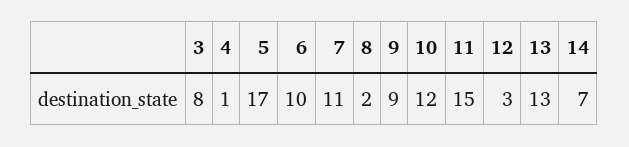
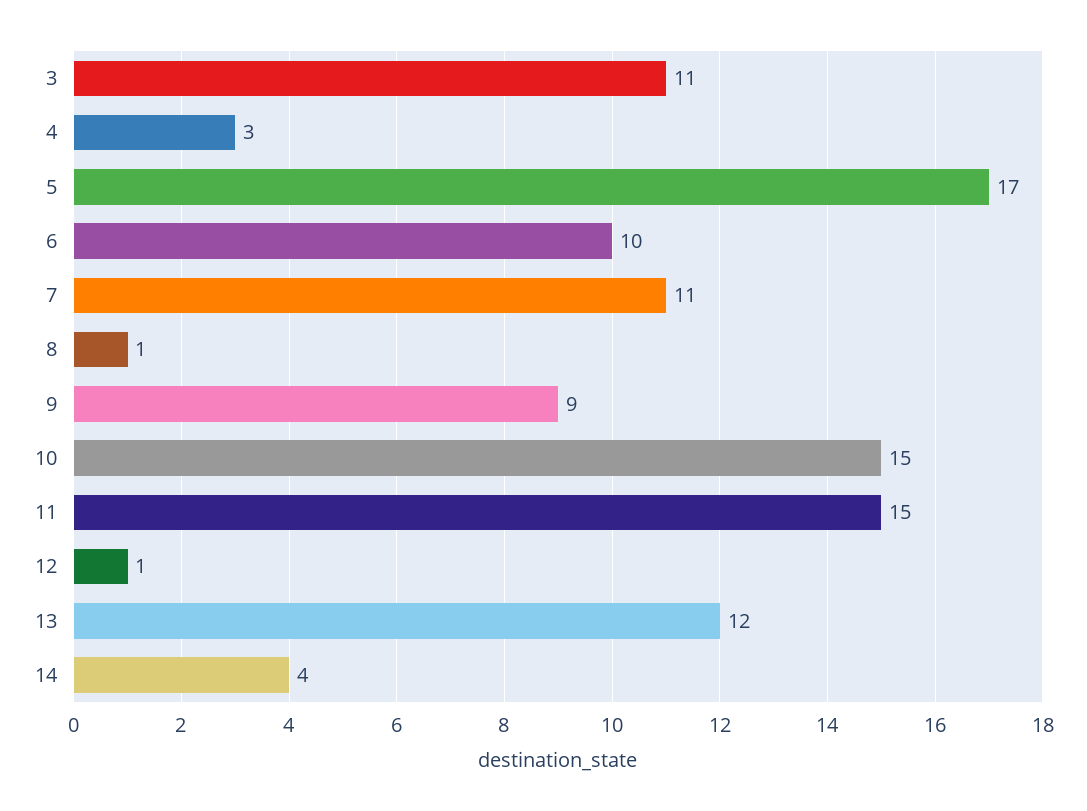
3: 8 -> 11
4: 1 -> 3
8: 2 -> 1
10: 12 -> 15
12: 3 -> 1
13: 13 -> 12
14: 7 -> 4

